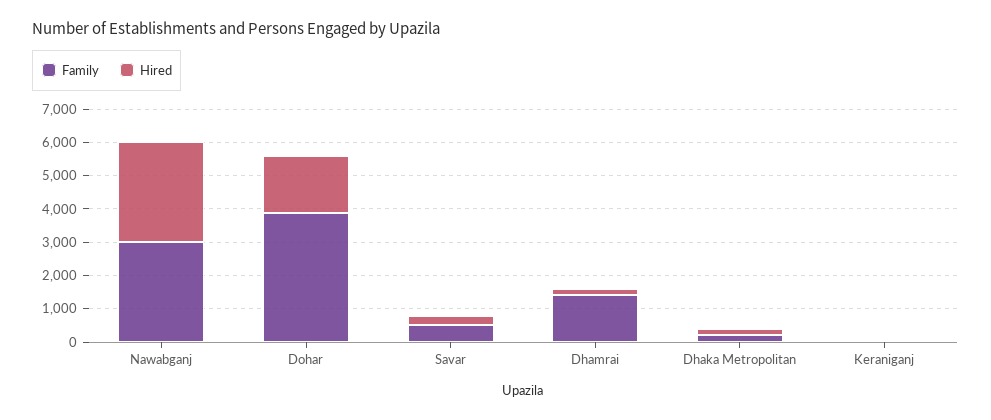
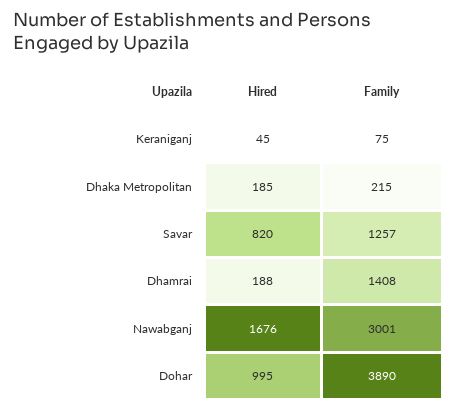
Hired, Nawabganj: 3000 -> 1676
Hired, Dohar: 1750 -> 995
Family, Savar: 500 -> 1257
Hired, Savar: 250 -> 820

